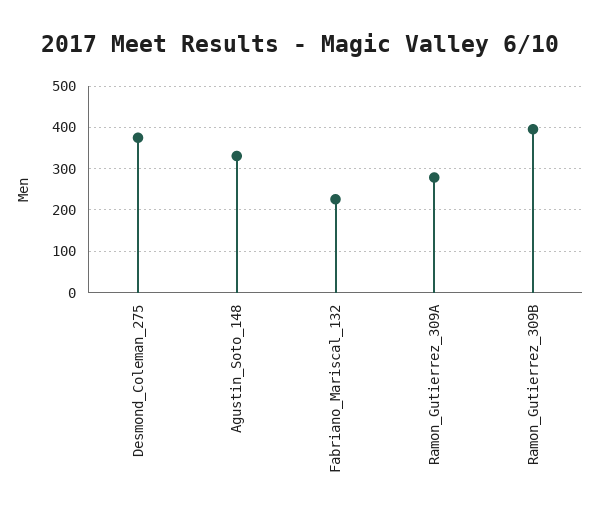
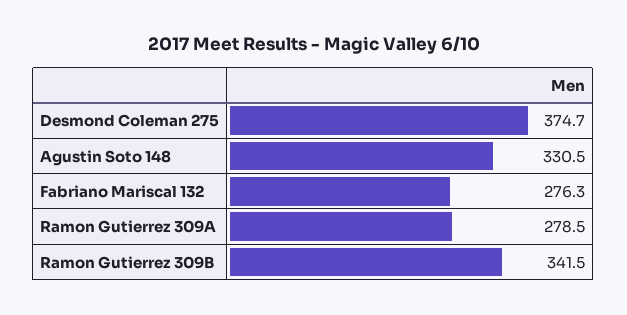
Fabriano_Mariscal_132: 220 -> 276.3
Ramon_Gutierrez_309B: 400 -> 341.5

